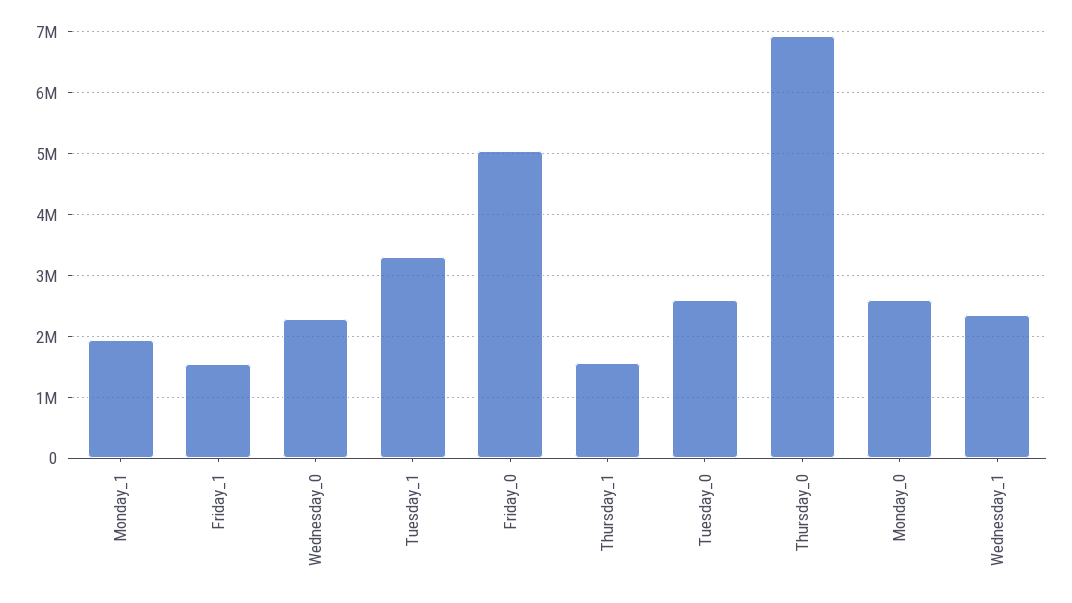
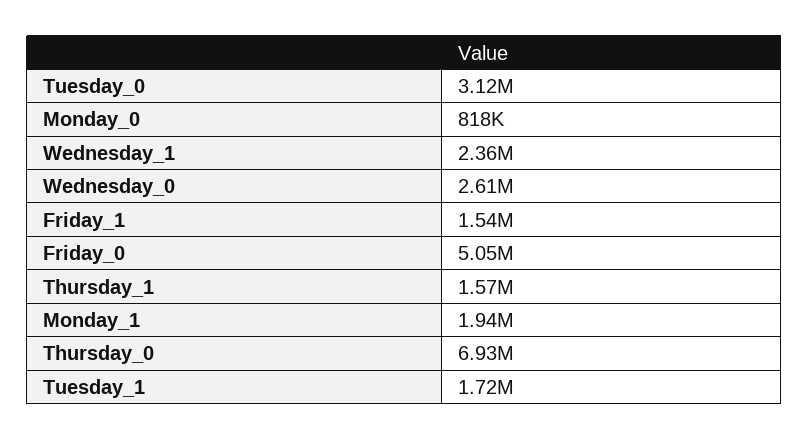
Wednesday_0: 2300000 -> 2610000
Tuesday_1: 3300000 -> 1720000
Tuesday_0: 2600000 -> 3120000
Monday_0: 2600000 -> 818000

